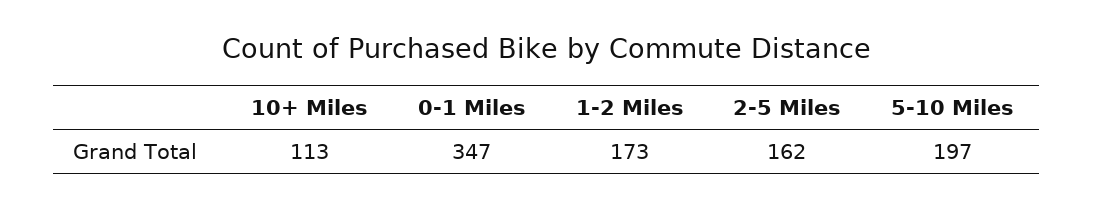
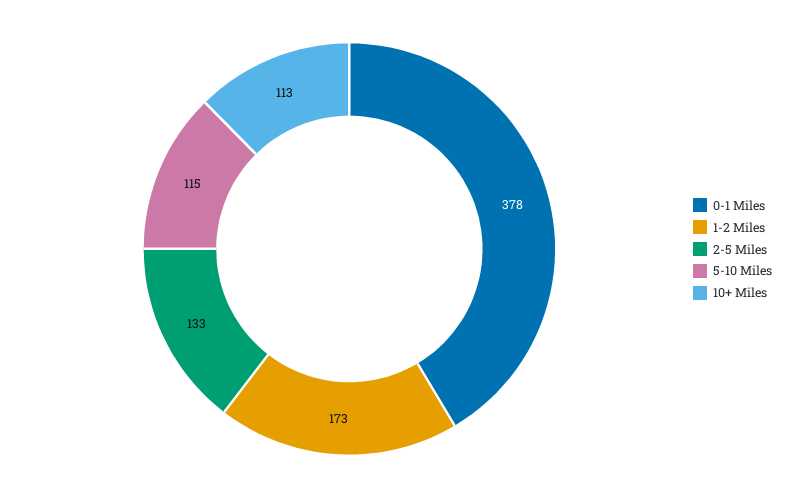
0-1 Miles: 347 -> 378
2-5 Miles: 162 -> 133
5-10 Miles: 197 -> 115

